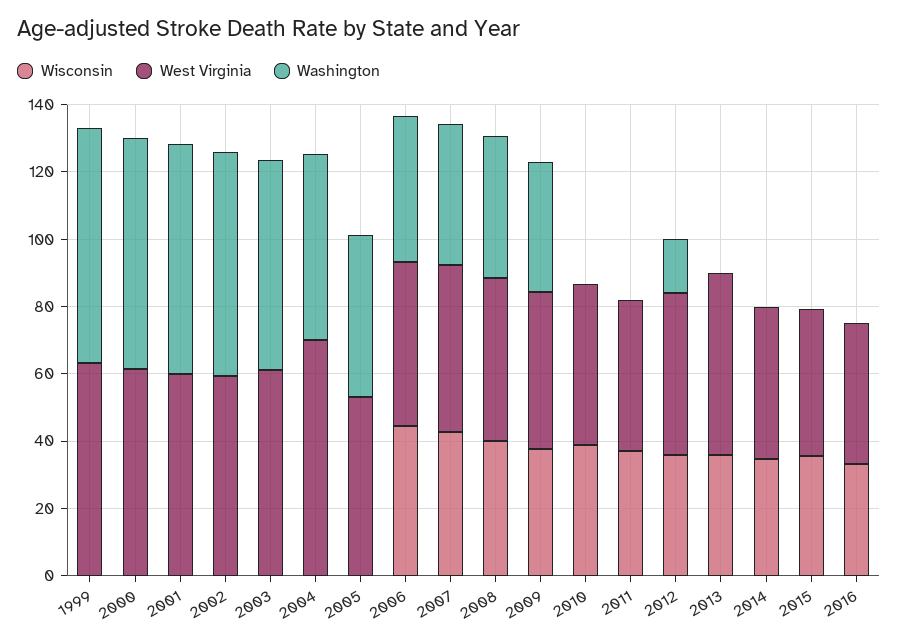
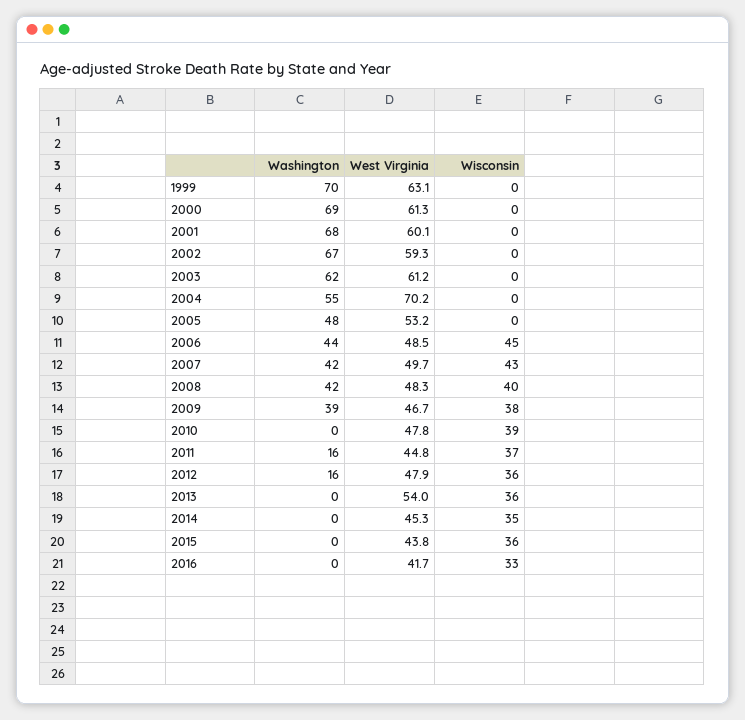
Washington, 2011: 0 -> 16

